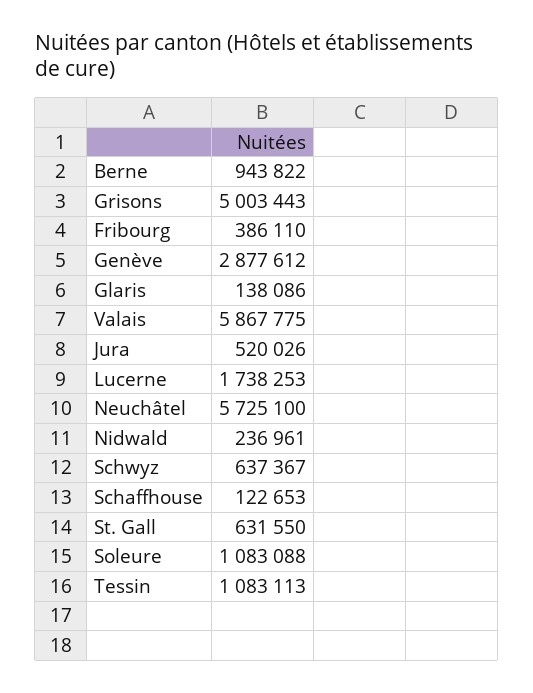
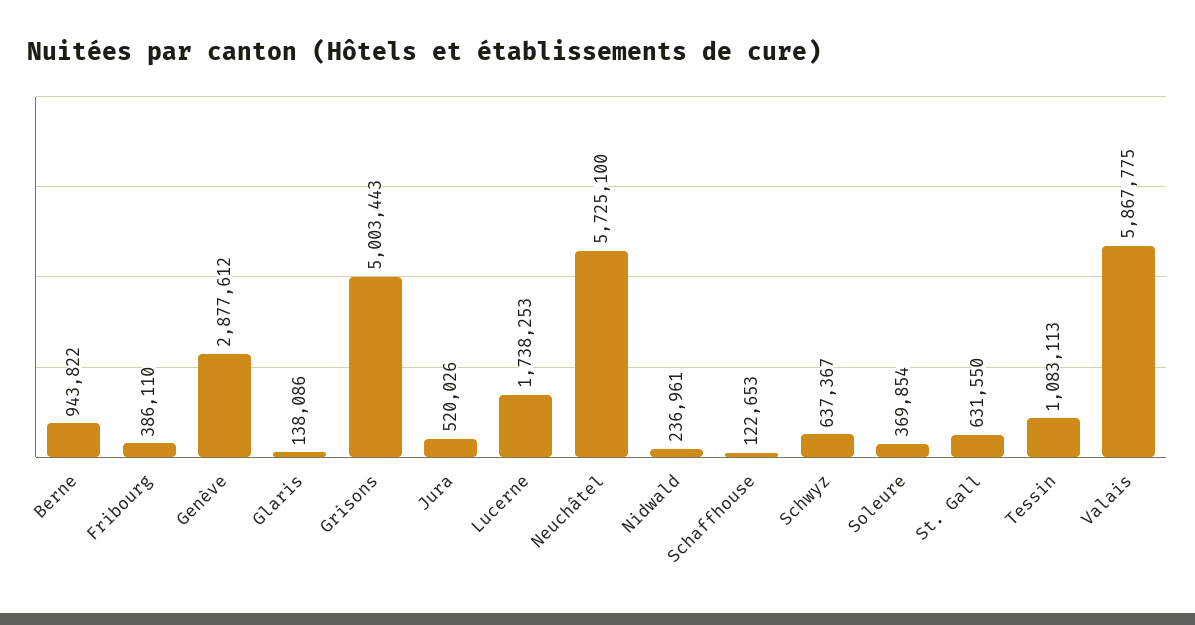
Soleure: 1083088 -> 369854

